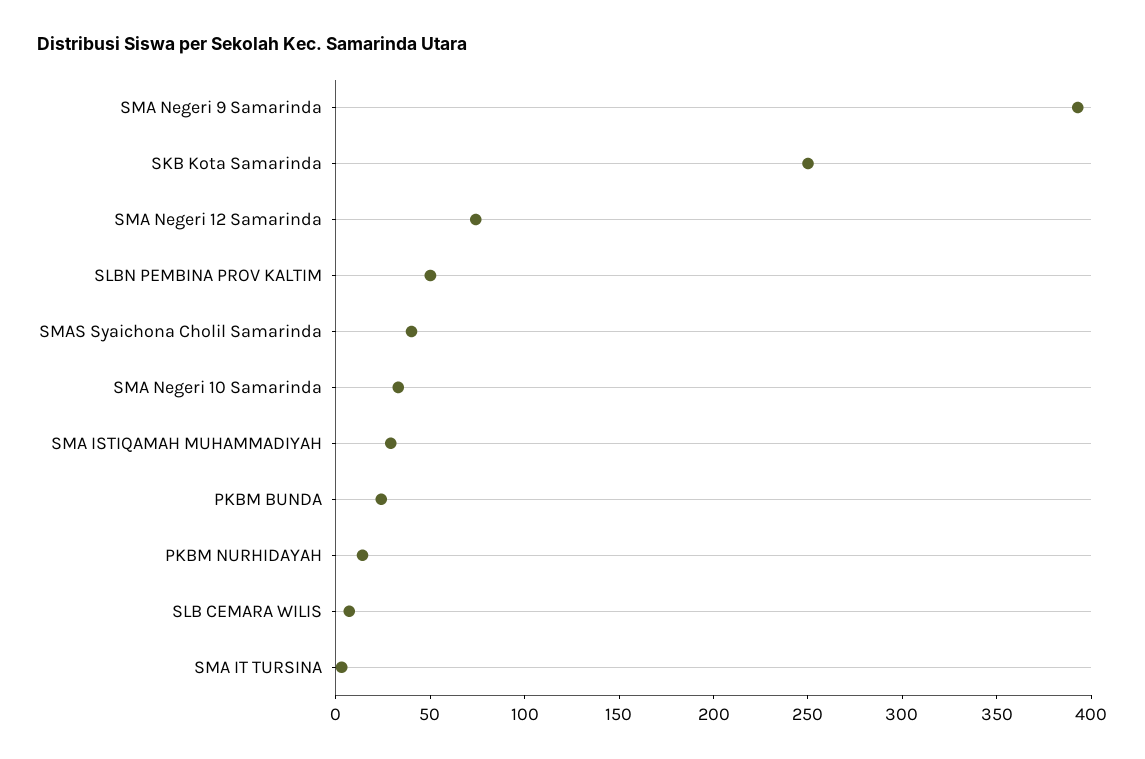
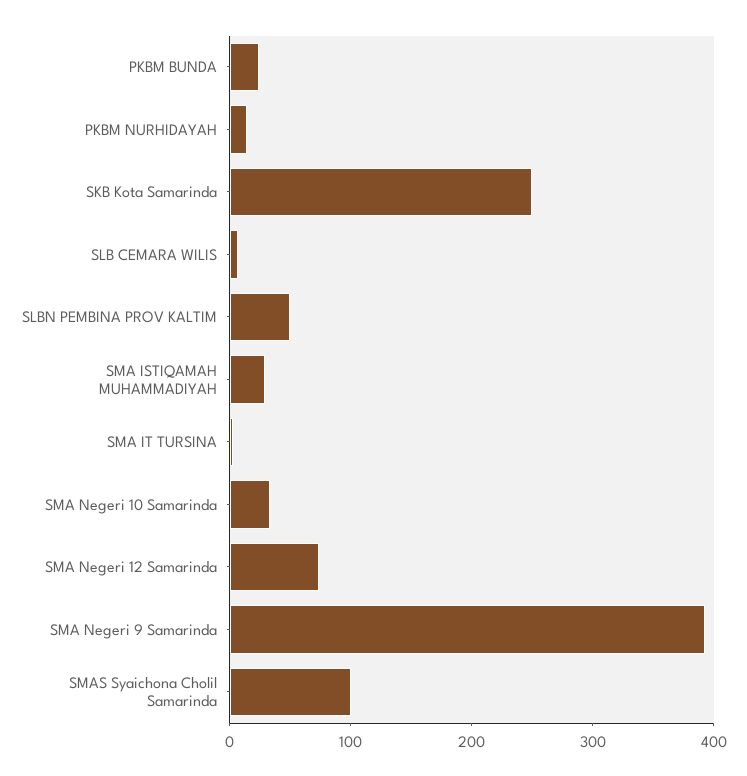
SMAS Syaichona Cholil Samarinda: 40 -> 100

